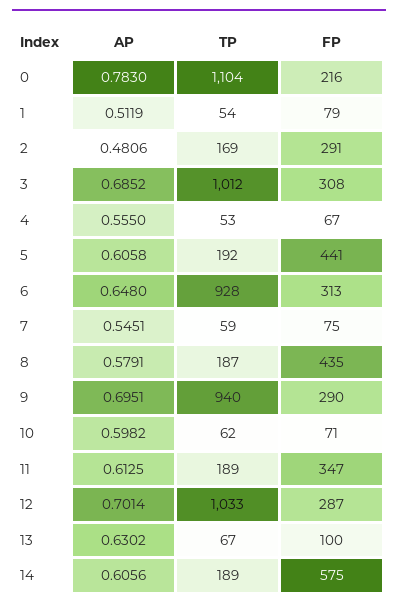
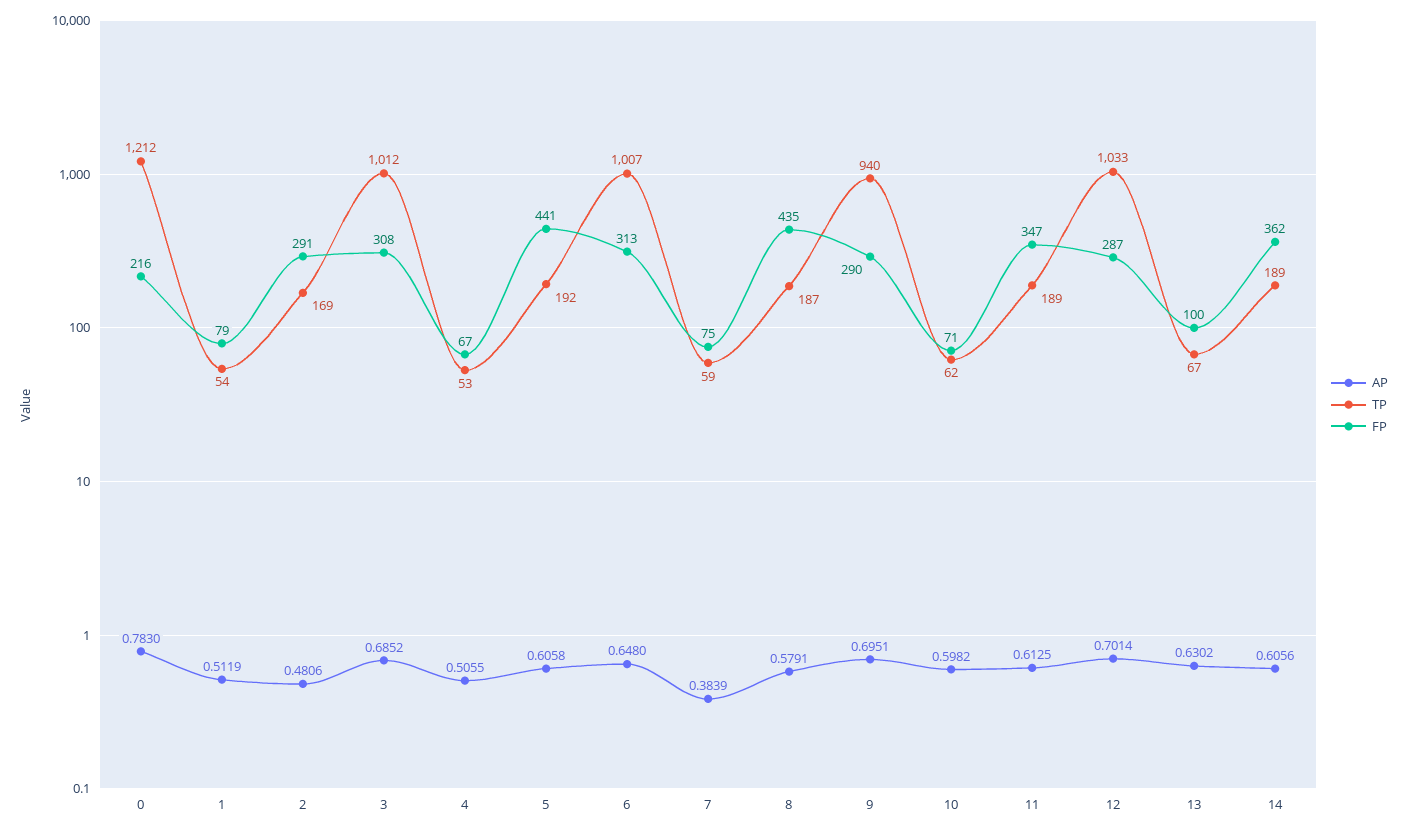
TP, 0: 1104 -> 1212
AP, 4: 0.555 -> 0.5055
TP, 6: 928 -> 1007
AP, 7: 0.5451 -> 0.3839
FP, 14: 575 -> 362

